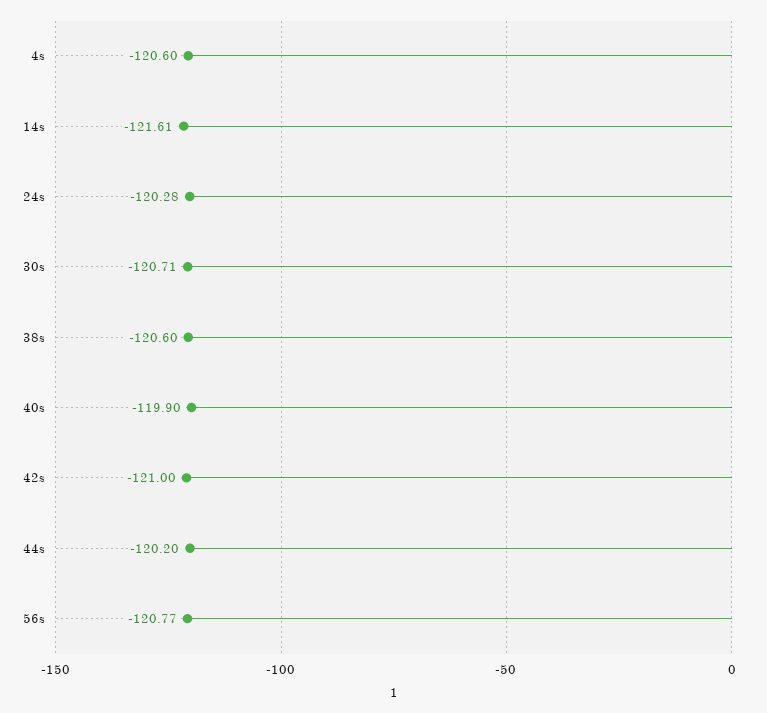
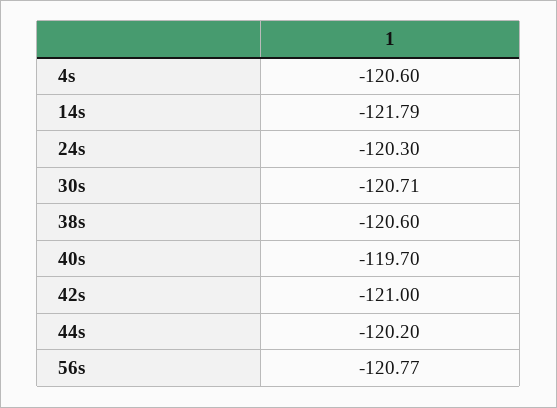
14s: -121.61 -> -121.79
24s: -120.28 -> -120.3
40s: -119.9 -> -119.7

